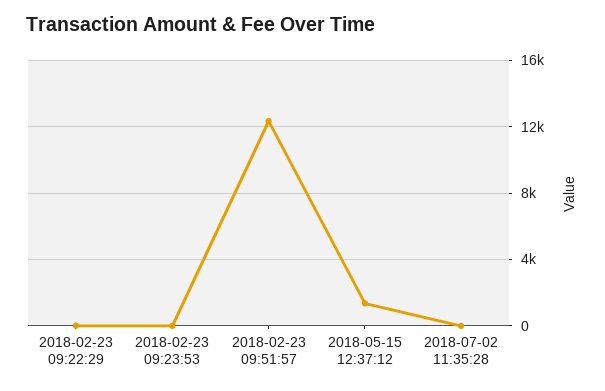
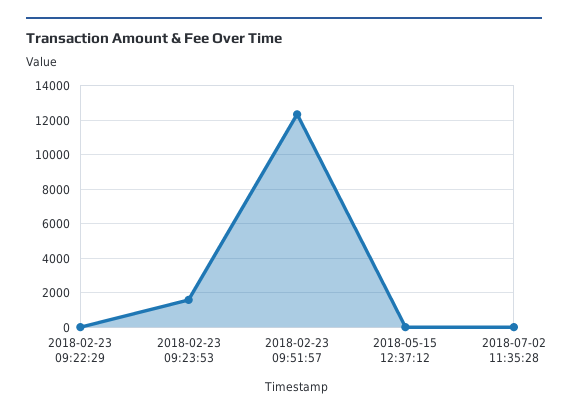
2018-02-23 09:23:53: 0 -> 1500
2018-05-15 12:37:12: 1500 -> 0

